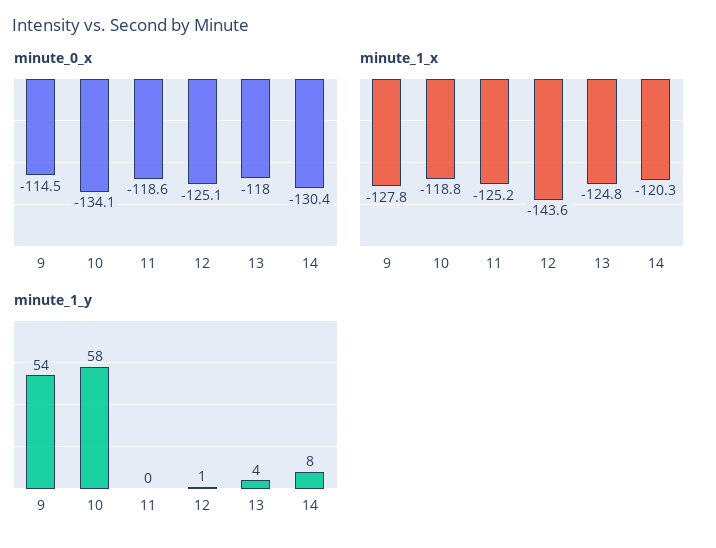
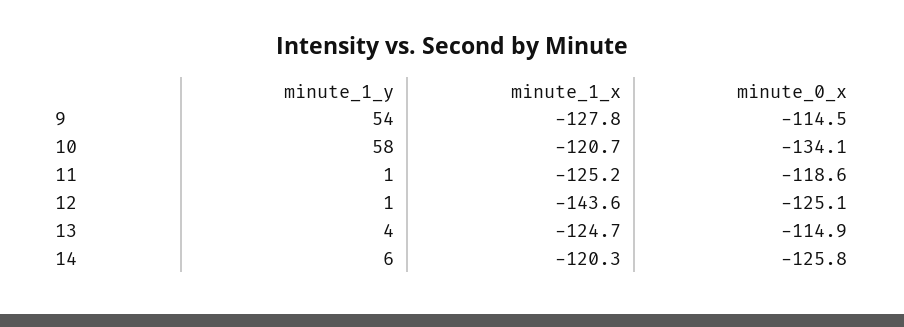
minute_0_x, 13: -118 -> -114.9
minute_0_x, 14: -130.4 -> -125.8
minute_1_x, 10: -118.8 -> -120.7
minute_1_x, 13: -124.8 -> -124.7
minute_1_y, 11: 0 -> 1
minute_1_y, 14: 8 -> 6

